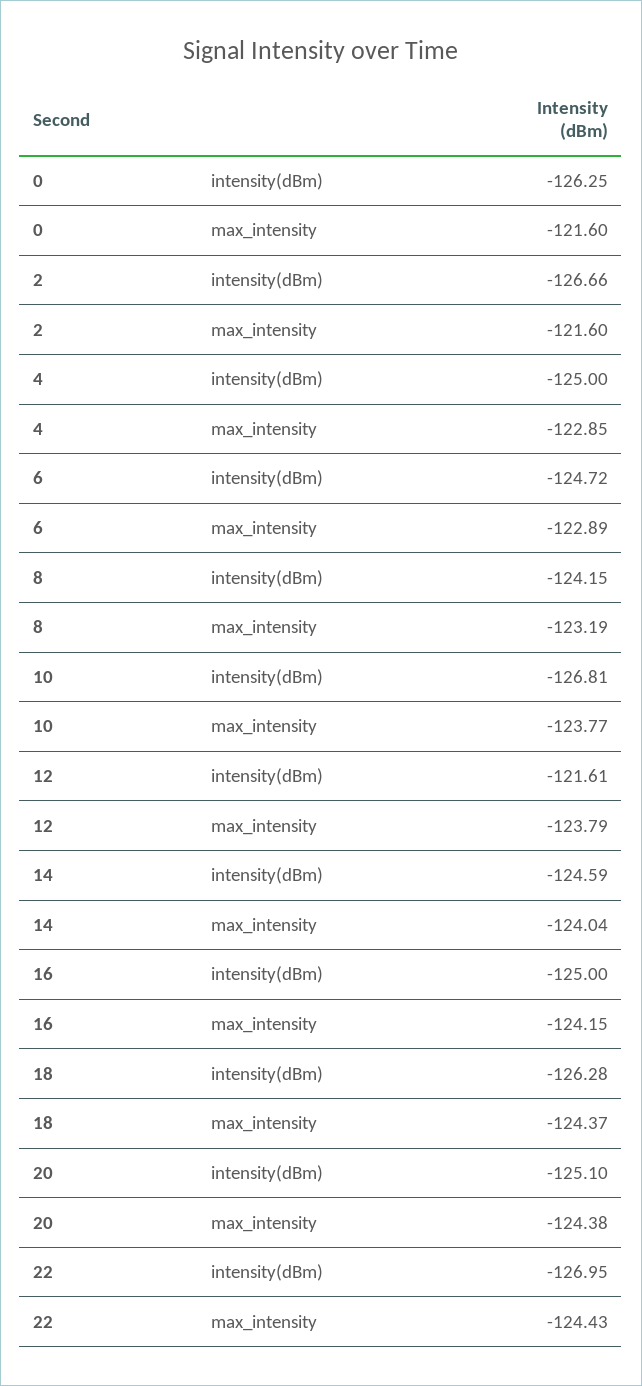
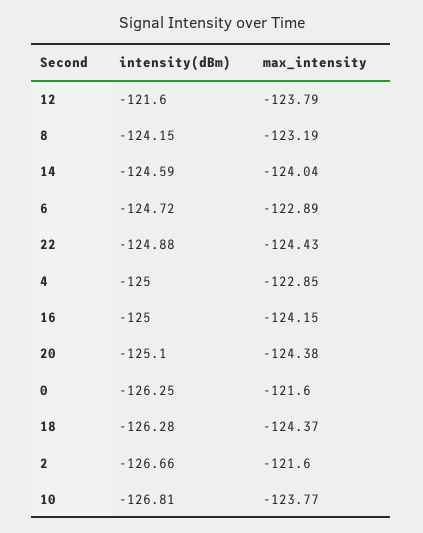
12, intensity(dBm): -121.61 -> -121.6
22, intensity(dBm): -126.95 -> -124.88

